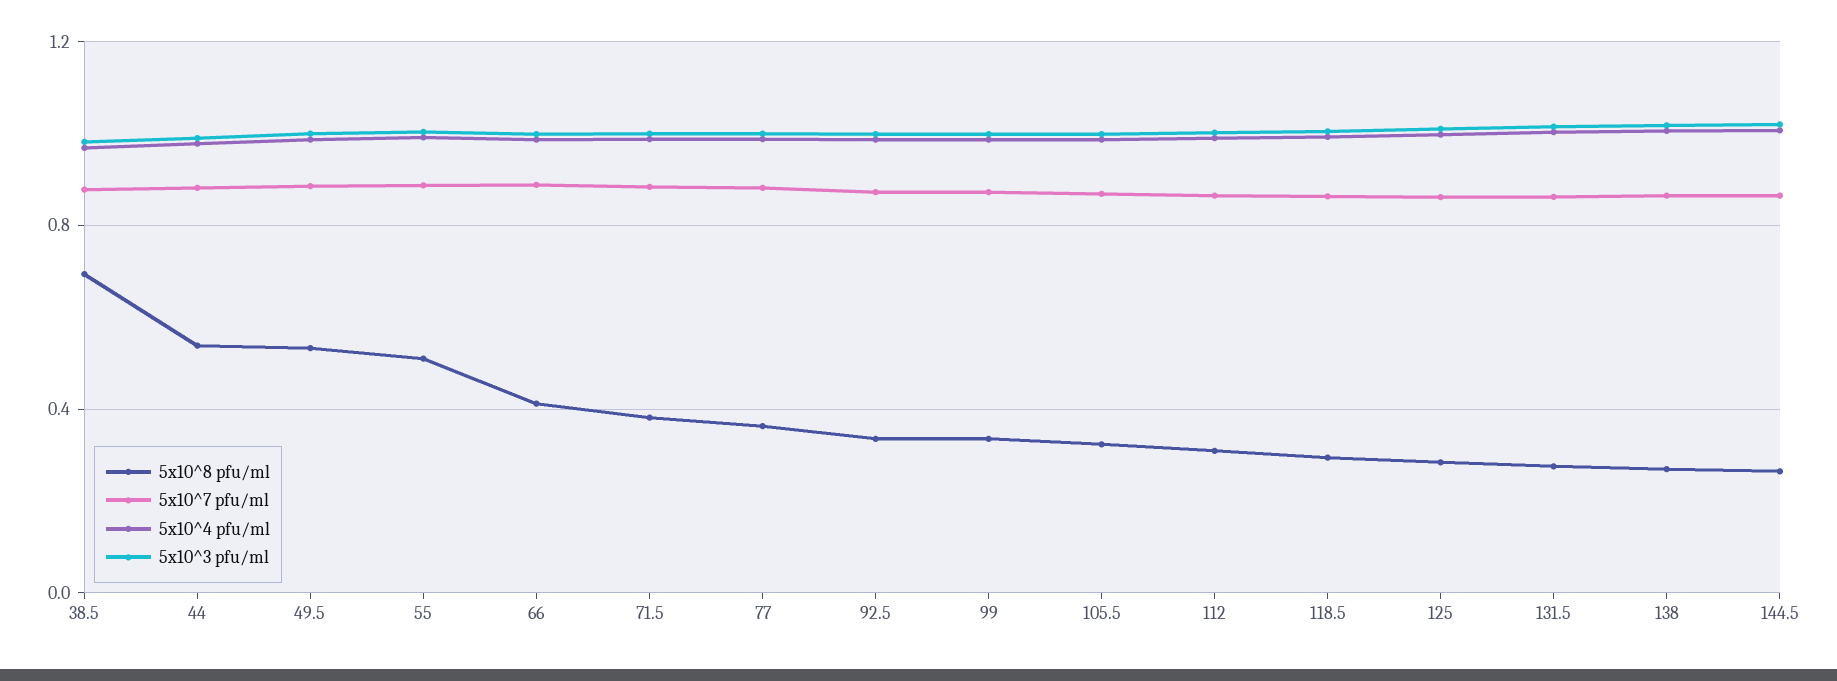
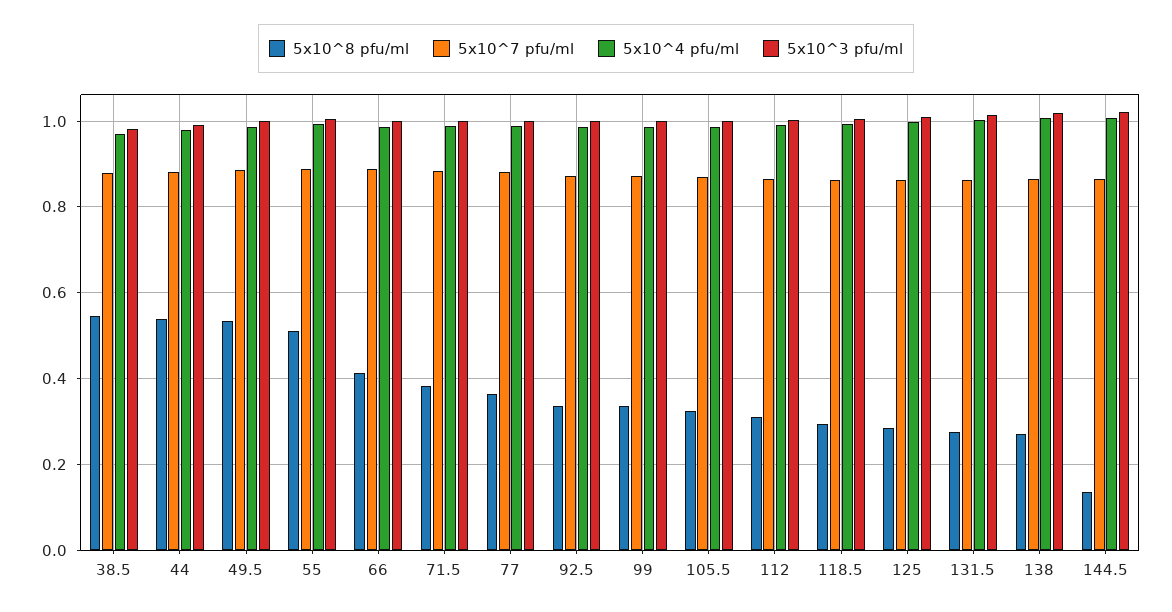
5x10^8 pfu/ml, 38.5: 0.7 -> 0.54
5x10^8 pfu/ml, 144.5: 0.25 -> 0.14

